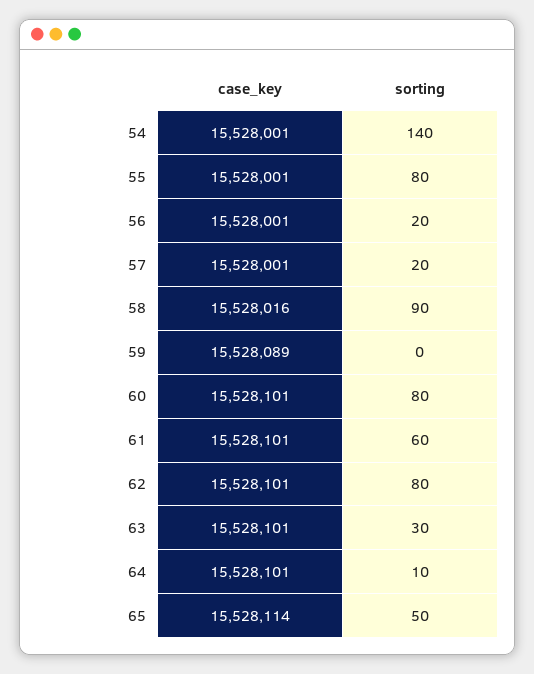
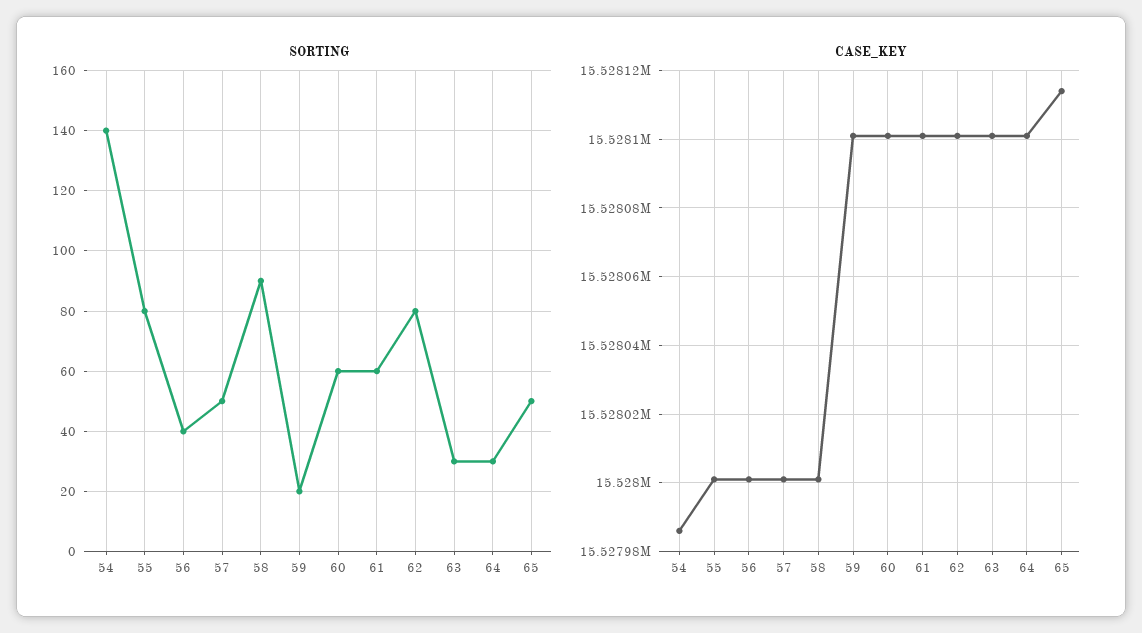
case_key, 54: 15528001 -> 15527985
sorting, 56: 20 -> 40
sorting, 57: 20 -> 50
case_key, 58: 15528016 -> 15528000
case_key, 59: 15528089 -> 15528100
sorting, 59: 0 -> 20
sorting, 60: 80 -> 60
sorting, 64: 10 -> 30

